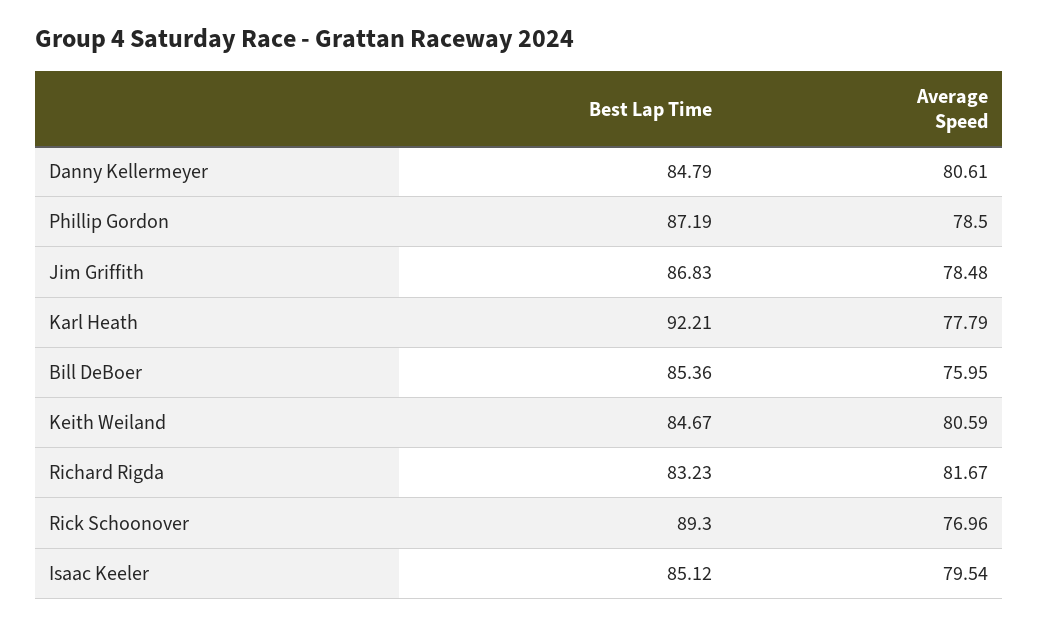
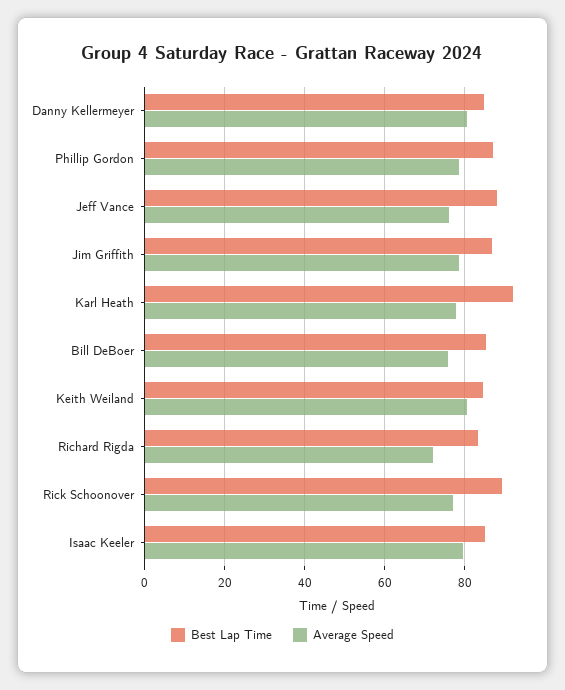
Average Speed, Richard Rigda: 81.67 -> 72
Best Lap Time, Jeff Vance: none -> 88
Average Speed, Jeff Vance: none -> 76

